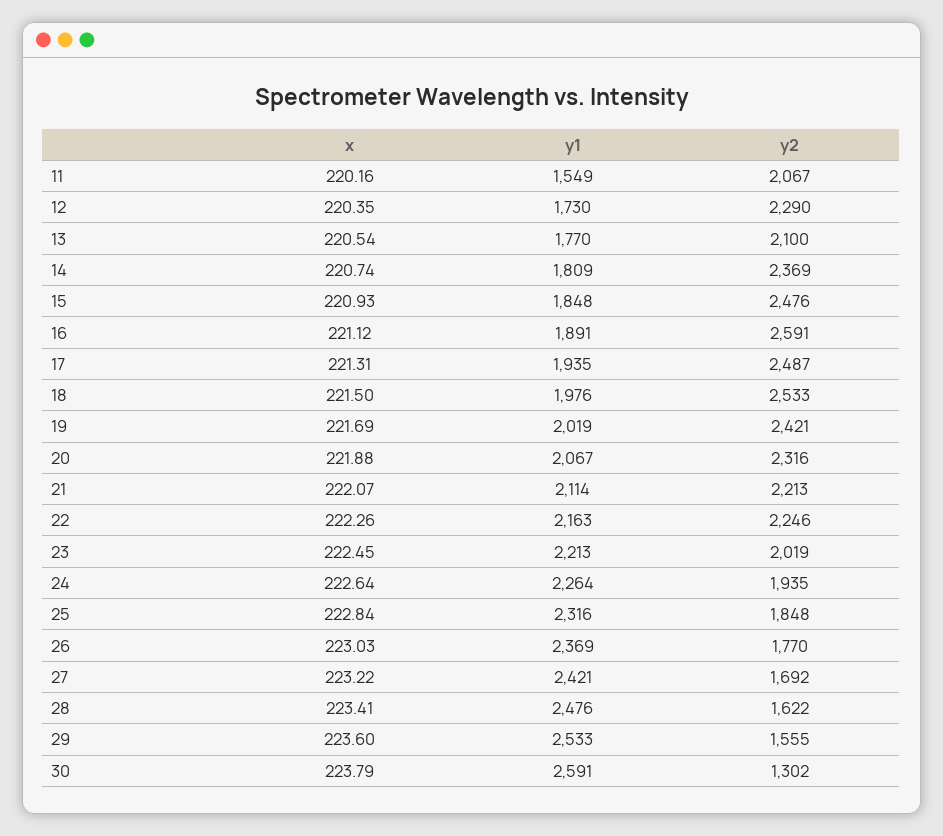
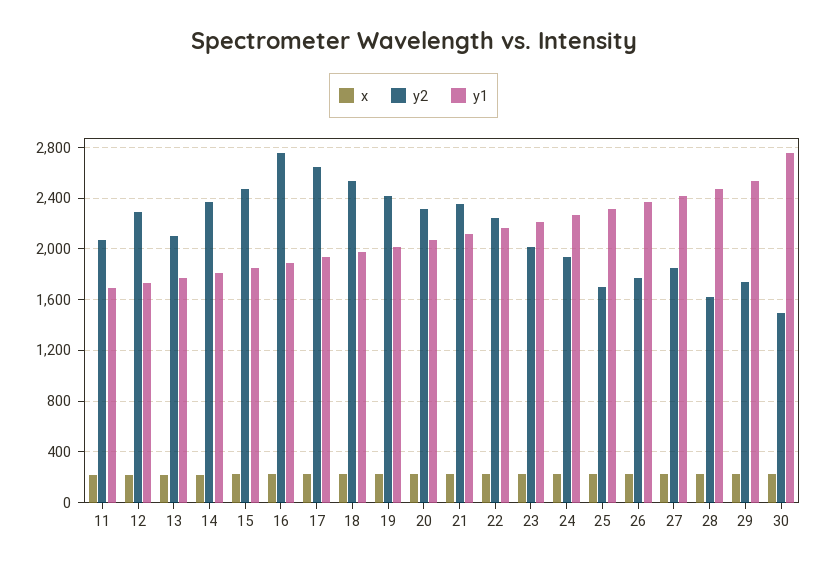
y1, 11: 1549 -> 1700
y2, 16: 2591 -> 2750
y2, 17: 2487 -> 2650
y2, 21: 2213 -> 2350
y2, 25: 1848 -> 1700
y2, 27: 1692 -> 1850
y2, 29: 1555 -> 1750
y1, 30: 2591 -> 2750
y2, 30: 1302 -> 1500

